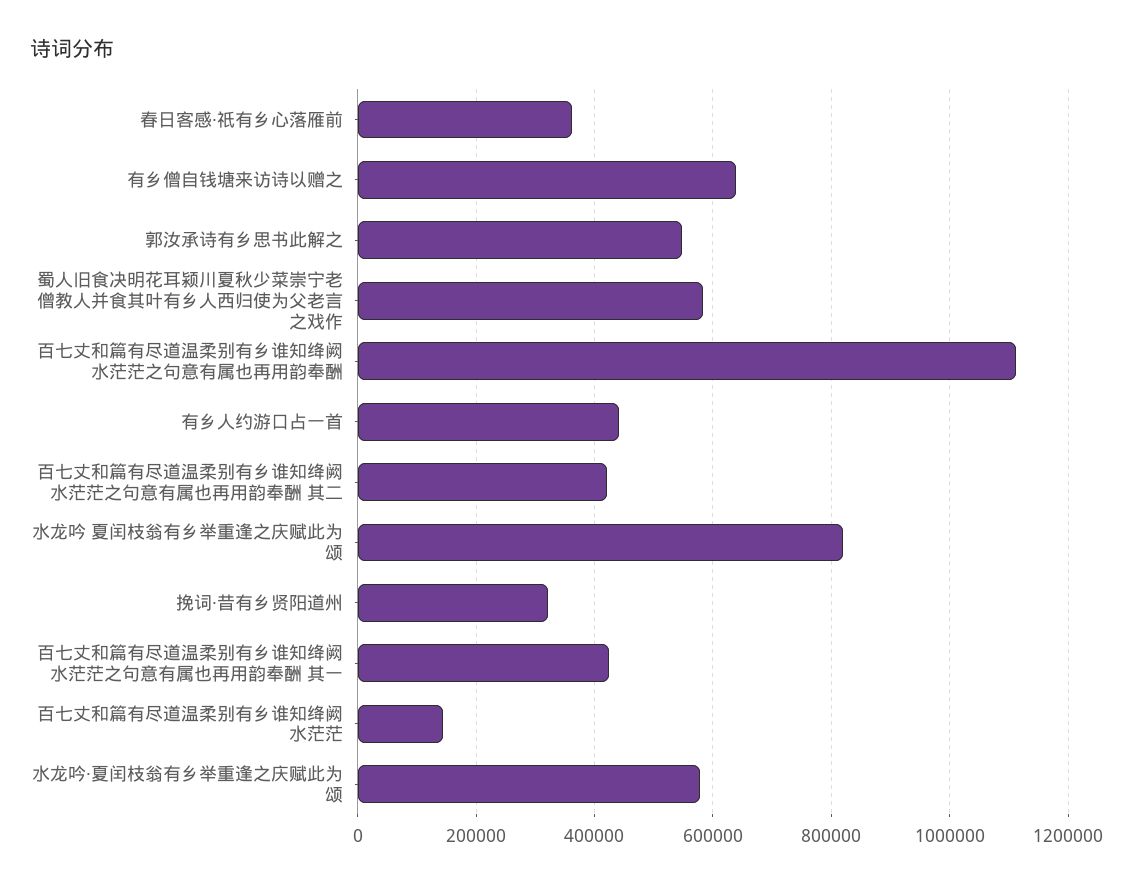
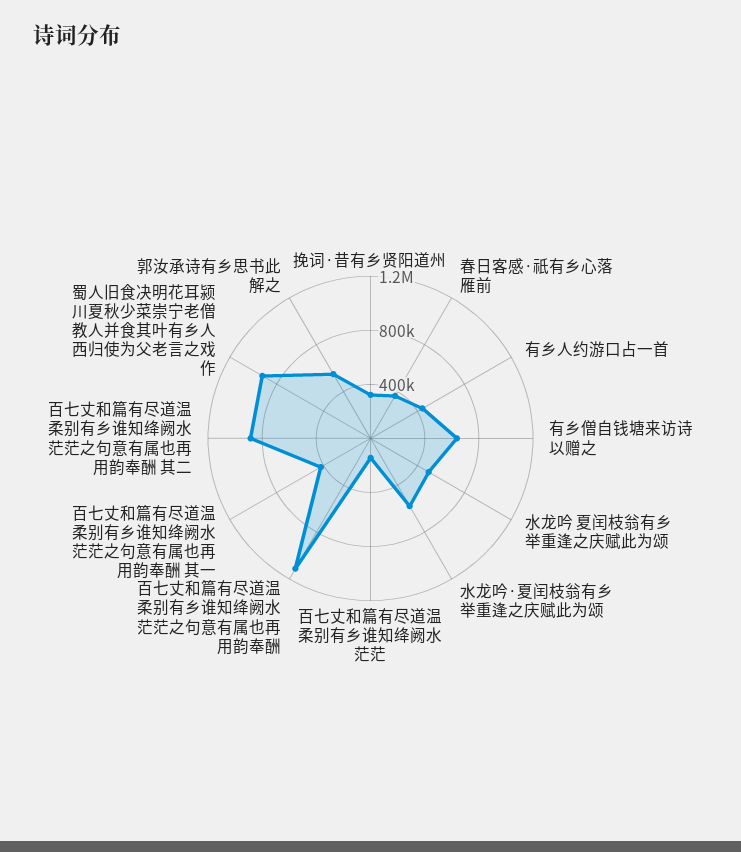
蜀人旧食决明花耳颍川夏秋少菜崇宁老僧教人并食其叶有乡人西归使为父老言之戏作: 580000 -> 900000
百七丈和篇有尽道温柔别有乡谁知绛阙水茫茫之句意有属也再用韵奉酬 其二: 420000 -> 900000
水龙吟 夏闰枝翁有乡举重逢之庆赋此为颂: 820000 -> 500000

